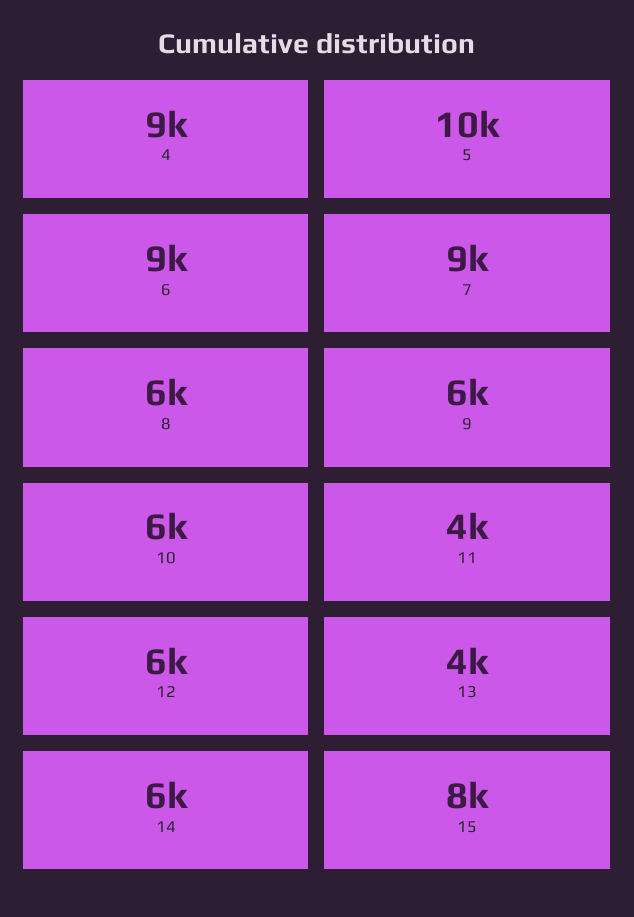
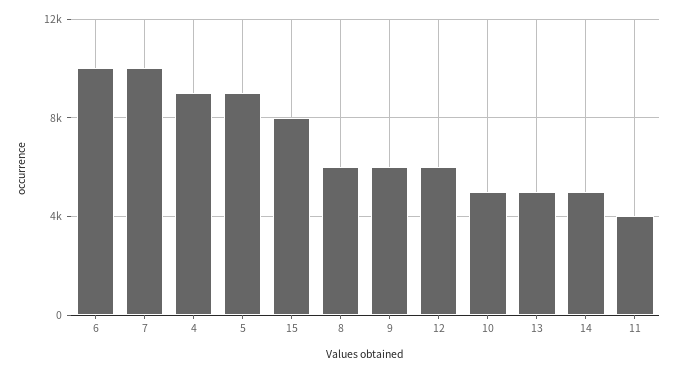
5: 10000 -> 9000
6: 9000 -> 10000
7: 9000 -> 10000
10: 6000 -> 5000
13: 4000 -> 5000
14: 6000 -> 5000

